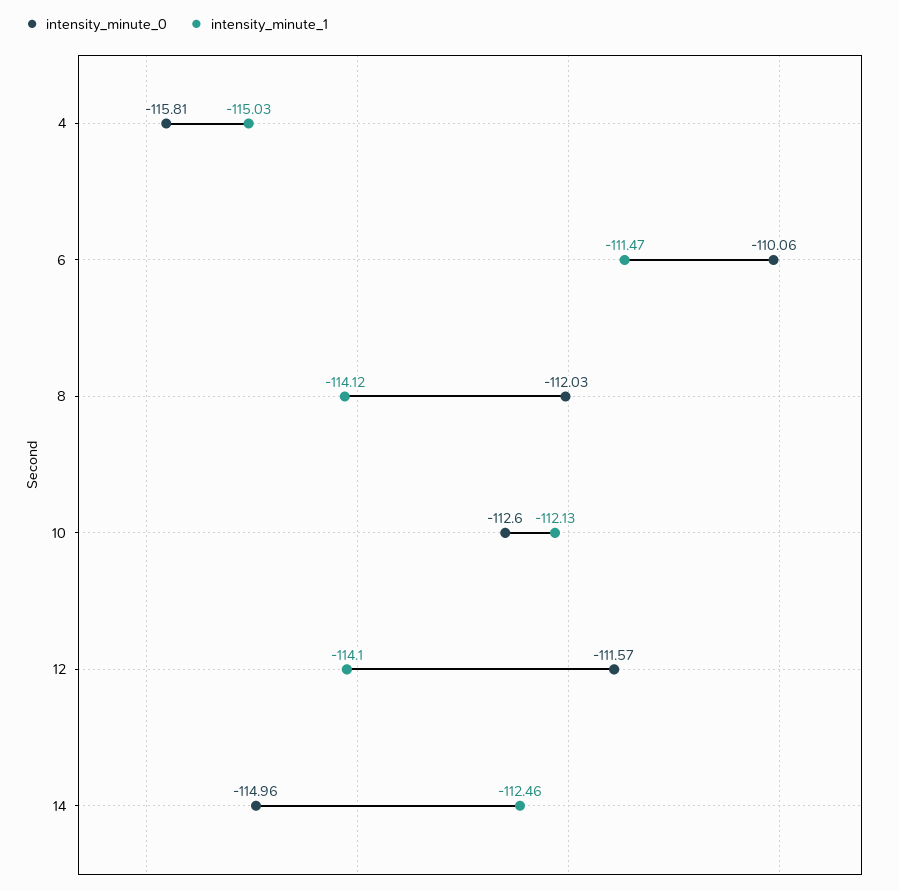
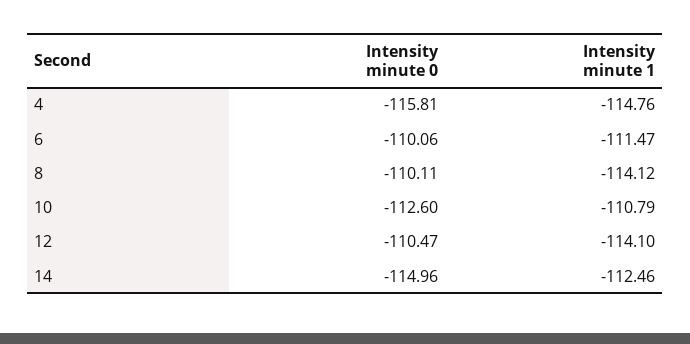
intensity_minute_1, 4: -115.03 -> -114.76
intensity_minute_0, 8: -112.03 -> -110.11
intensity_minute_1, 10: -112.13 -> -110.79
intensity_minute_0, 12: -111.57 -> -110.47

